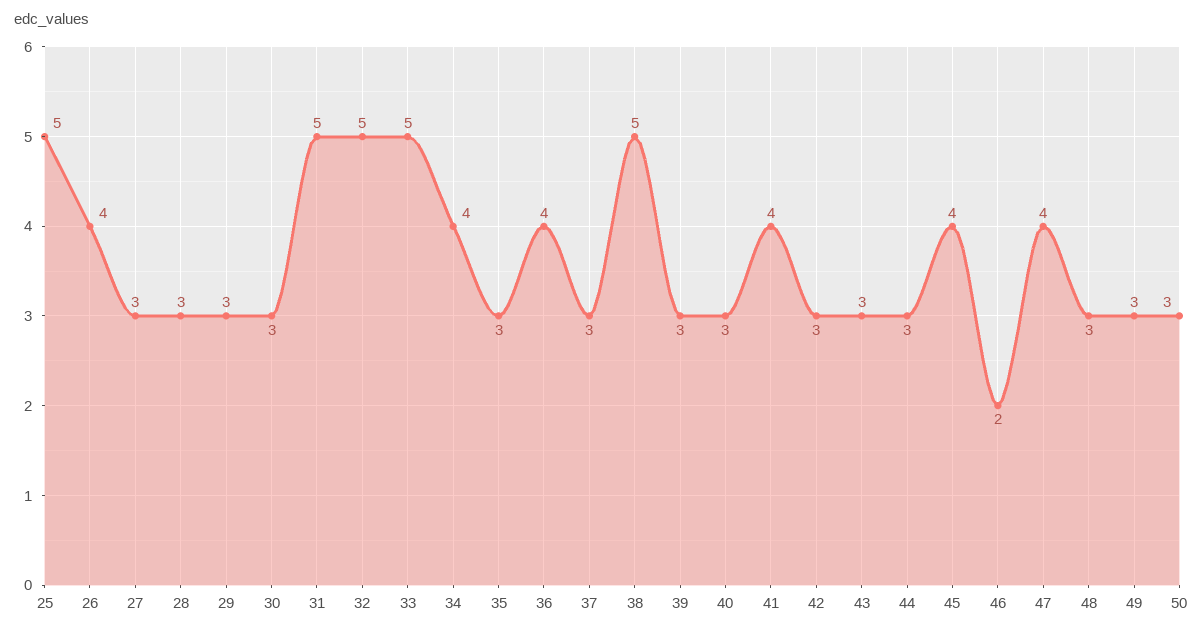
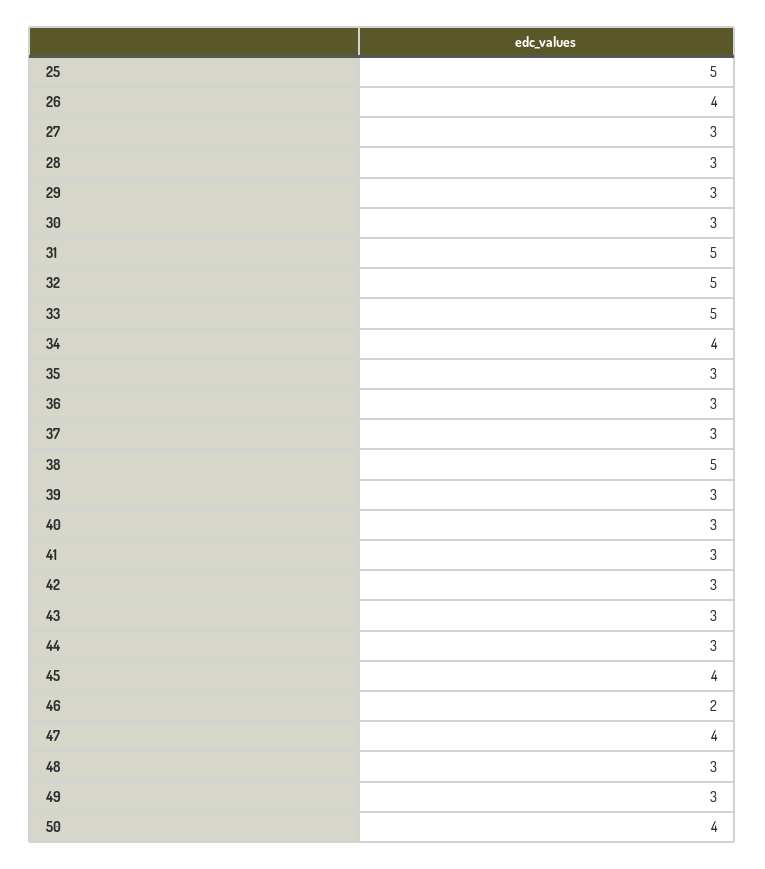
36: 4 -> 3
41: 4 -> 3
50: 3 -> 4

